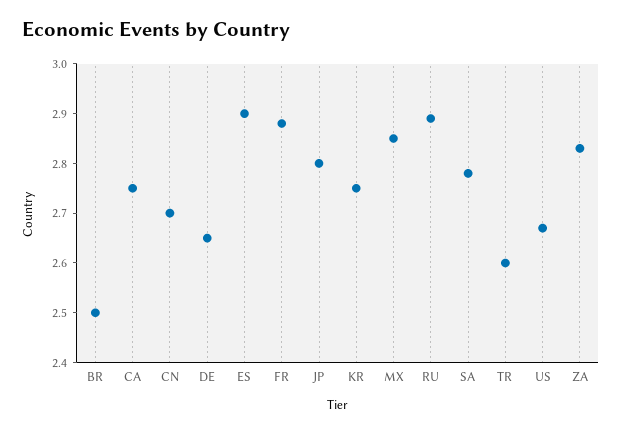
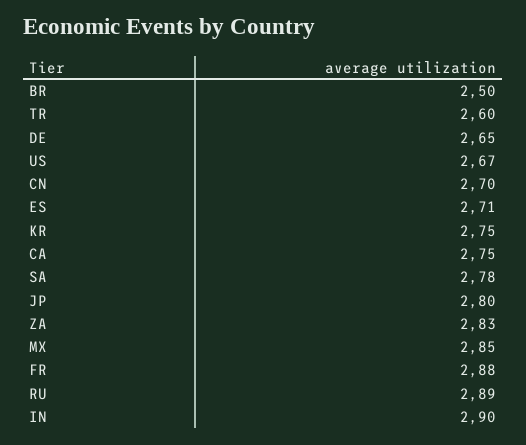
ES: 2.9 -> 2.71
IN: none -> 2.9

